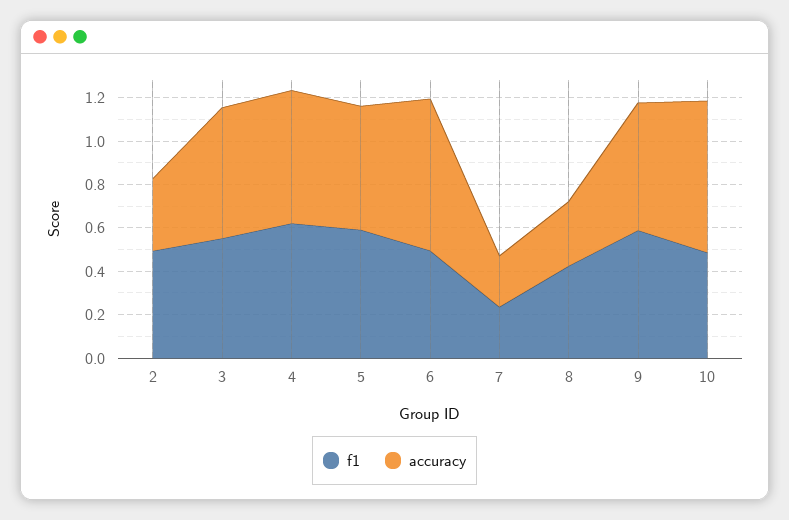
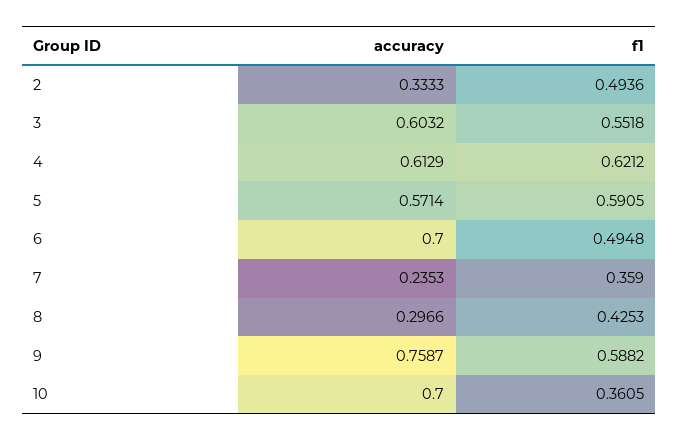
f1, 7: 0.25 -> 0.359
accuracy, 9: 0.6 -> 0.7587
f1, 10: 0.5 -> 0.3605

